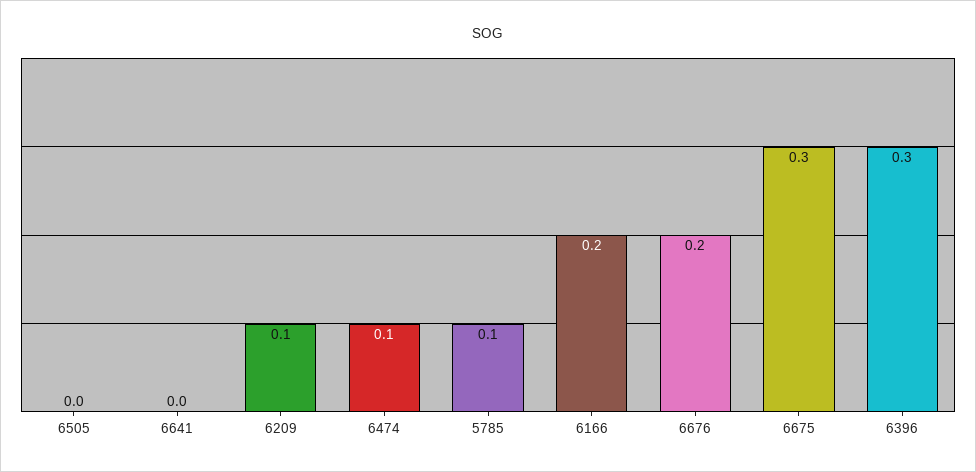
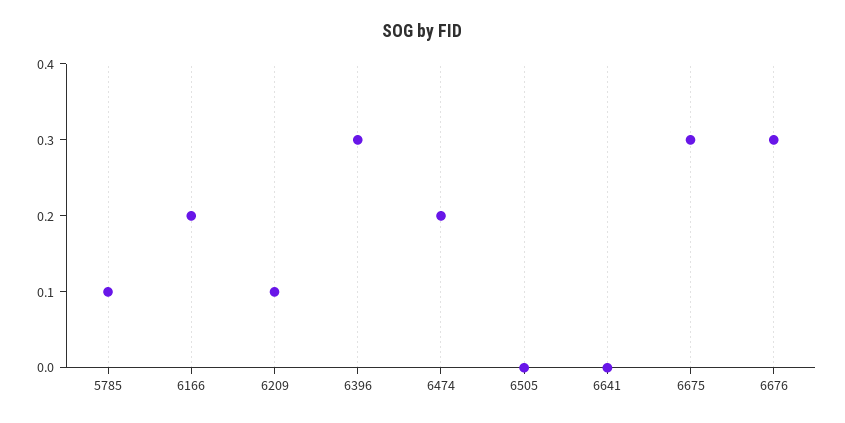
6474: 0.1 -> 0.2
6676: 0.2 -> 0.3

